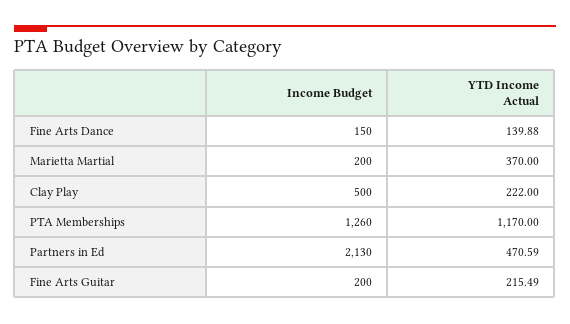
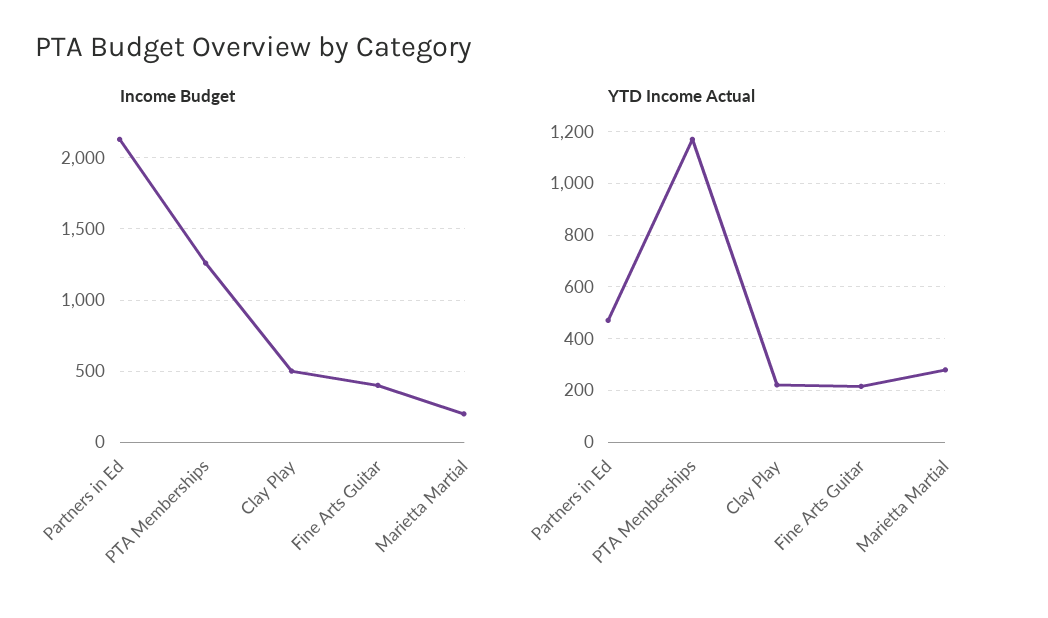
Income Budget, Fine Arts Dance: 150 -> none
YTD Income Actual, Fine Arts Dance: 139.88 -> none
YTD Income Actual, Marietta Martial: 370 -> 275
Income Budget, Fine Arts Guitar: 200 -> 400

